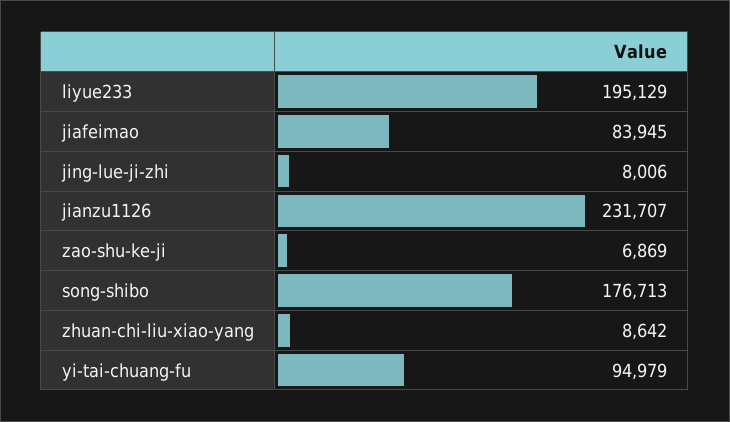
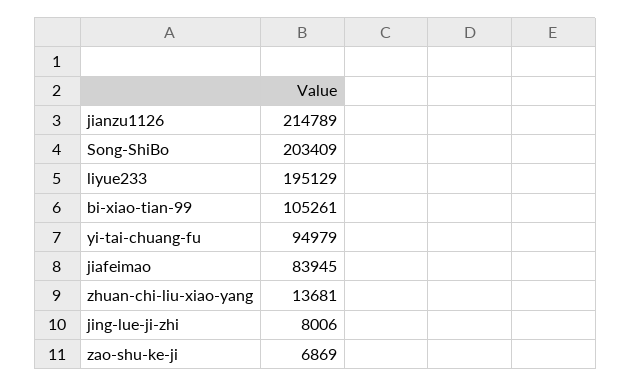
jianzu1126: 231707 -> 214789
song-shibo: 176713 -> 203409
zhuan-chi-liu-xiao-yang: 8642 -> 13681
bi-xiao-tian-99: none -> 105261

